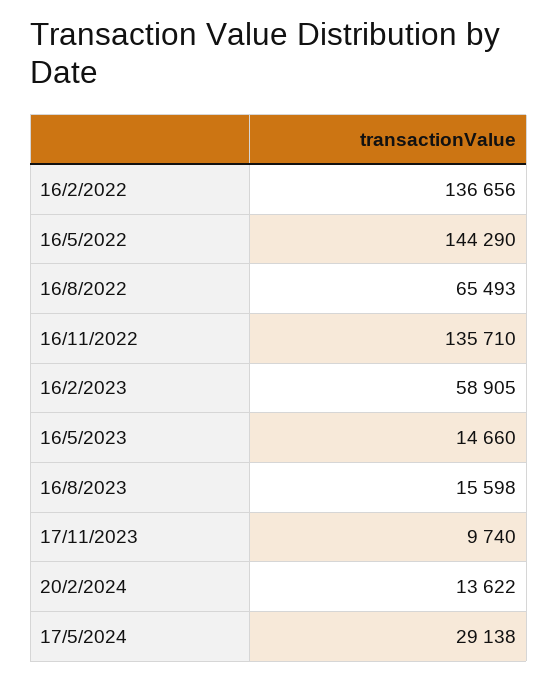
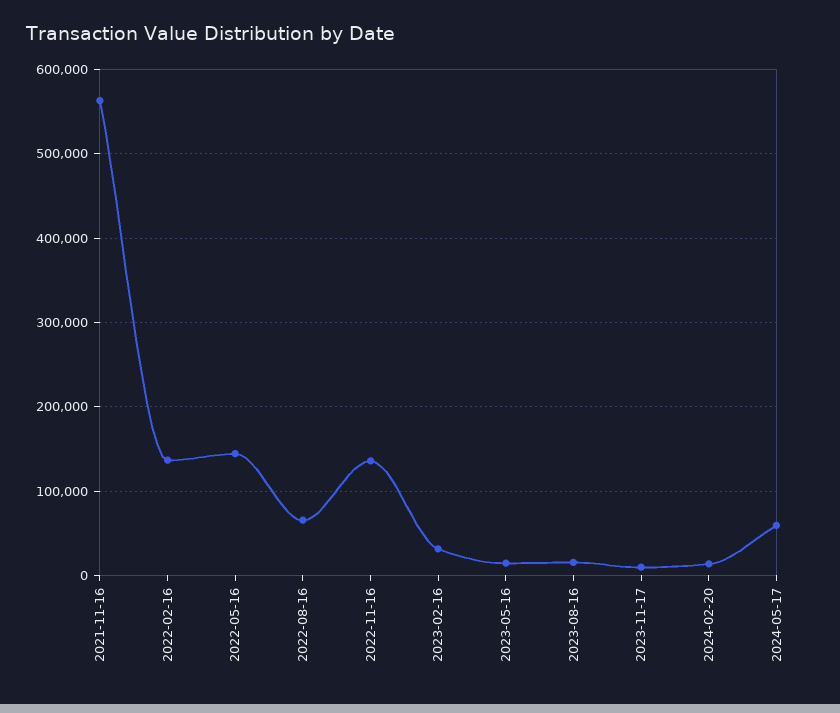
16/2/2023: 58905 -> 30000
17/5/2024: 29138 -> 60000
2021-11-16: none -> 560000

